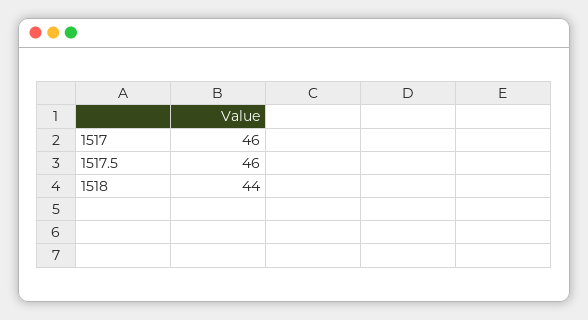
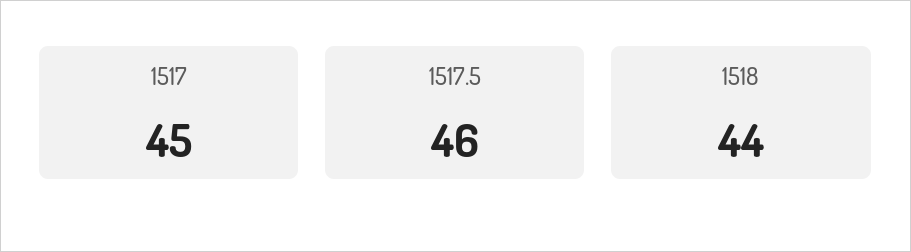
1517: 46 -> 45

